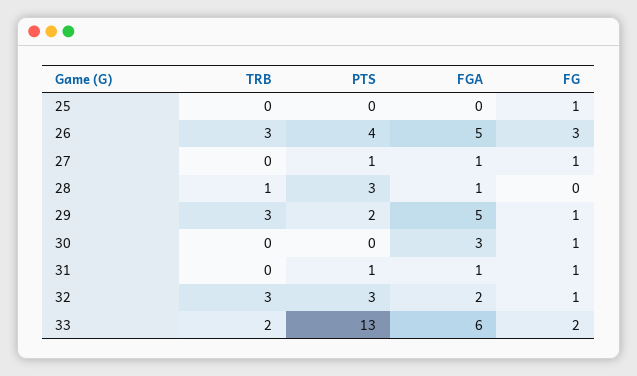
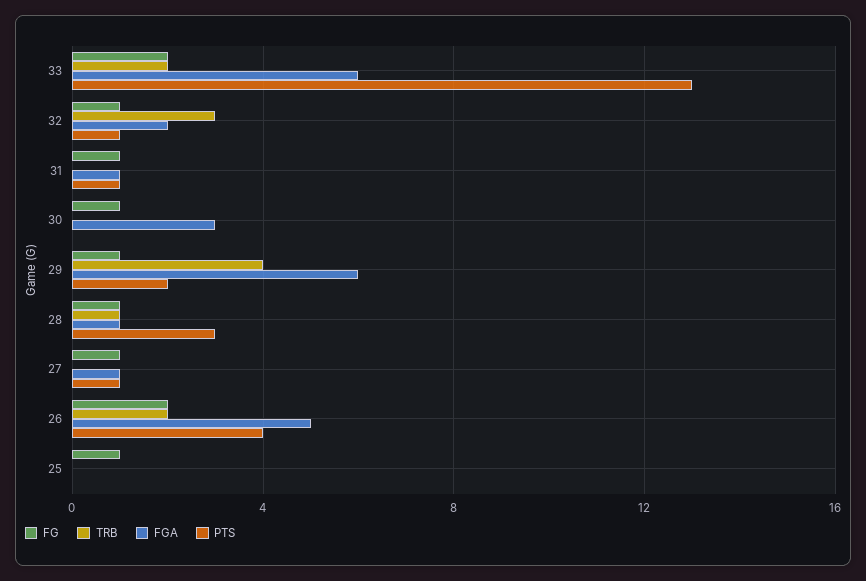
TRB, 26: 3 -> 2
FG, 26: 3 -> 2
FG, 28: 0 -> 1
TRB, 29: 3 -> 4
FGA, 29: 5 -> 6
PTS, 32: 3 -> 1

